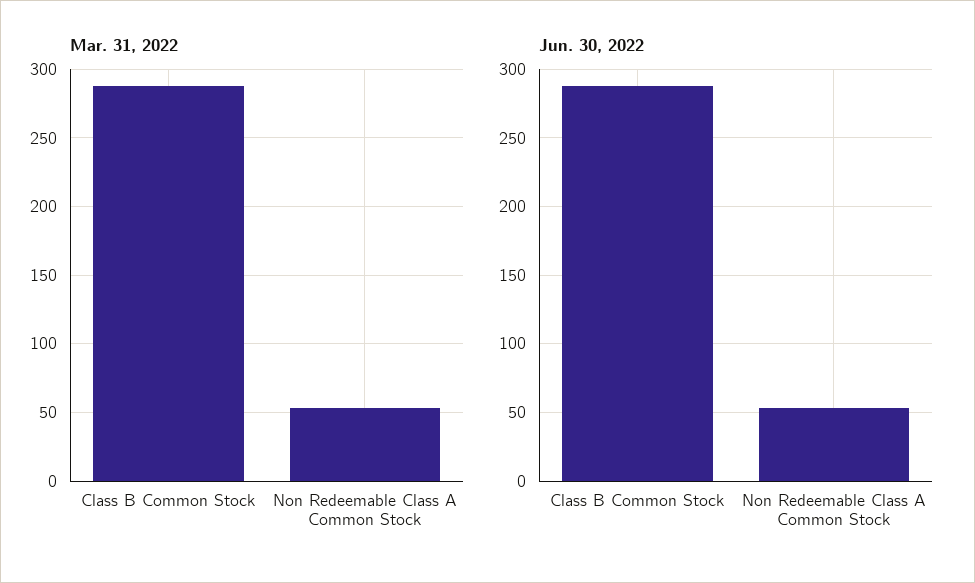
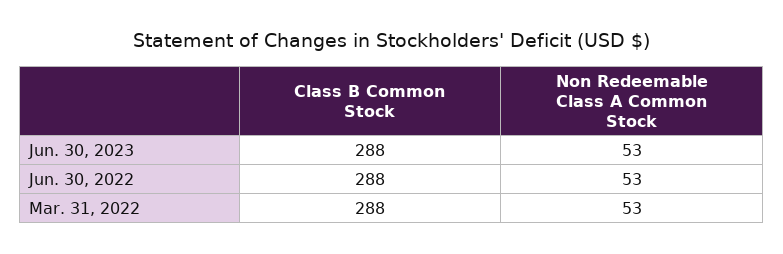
Jun. 30, 2023, Class B Common Stock: none -> 288
Jun. 30, 2023, Non Redeemable Class A Common Stock: none -> 53

